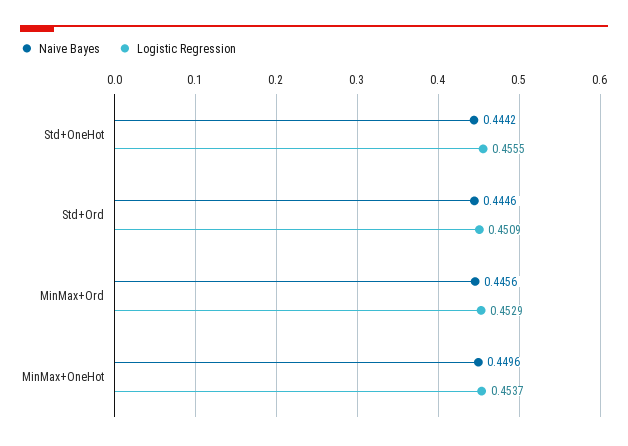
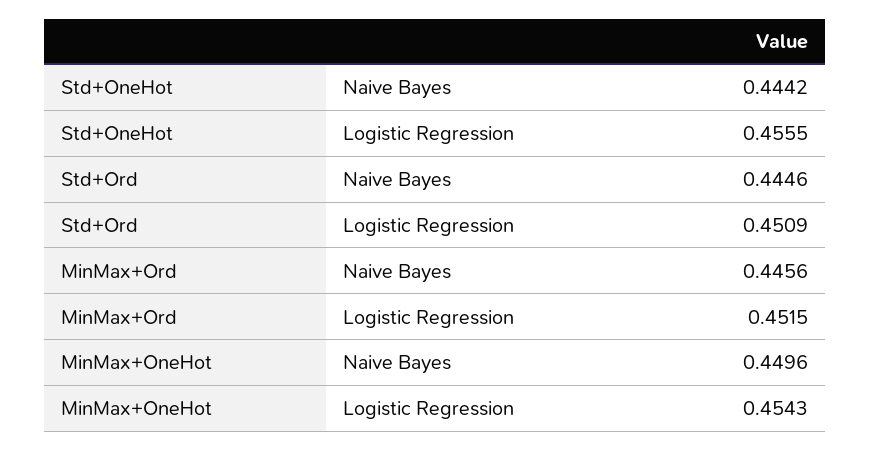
Logistic Regression, MinMax+Ord: 0.4529 -> 0.4515
Logistic Regression, MinMax+OneHot: 0.4537 -> 0.4543

